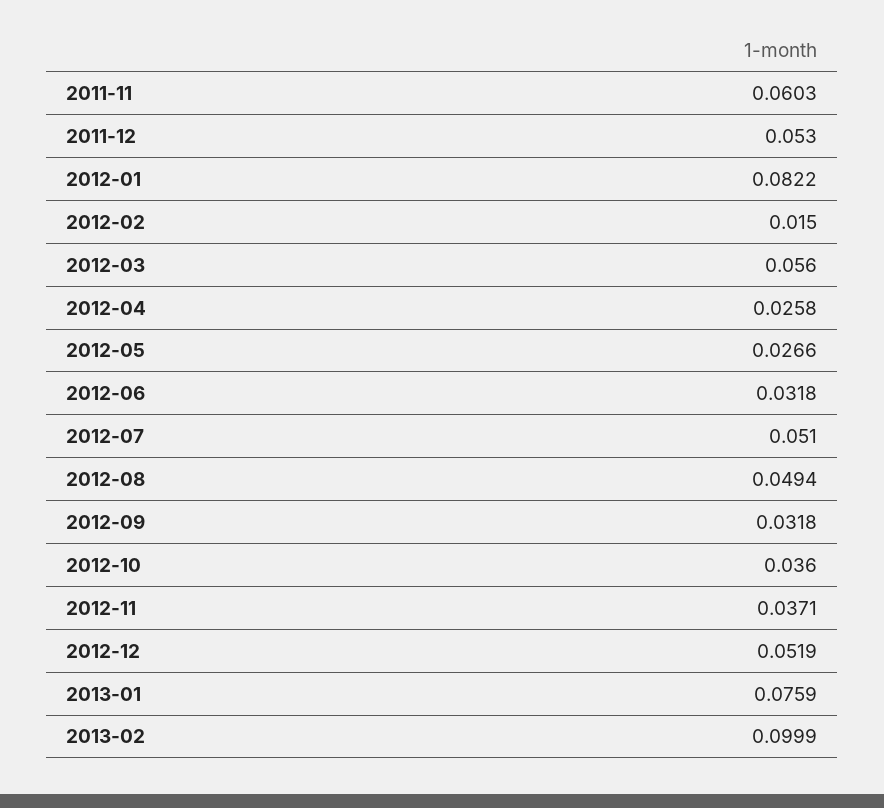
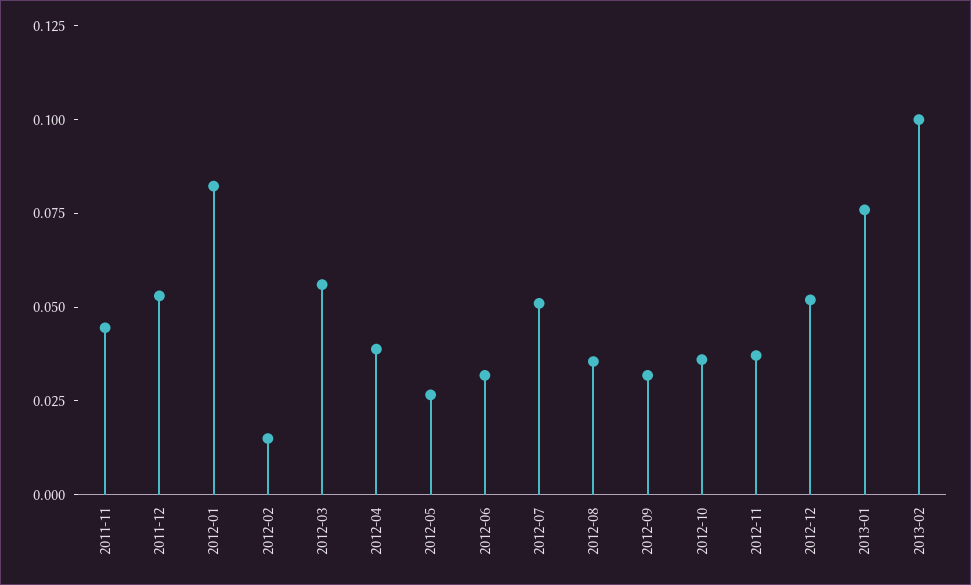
2011-11: 0.0603 -> 0.045
2012-04: 0.0258 -> 0.04
2012-08: 0.0494 -> 0.035

